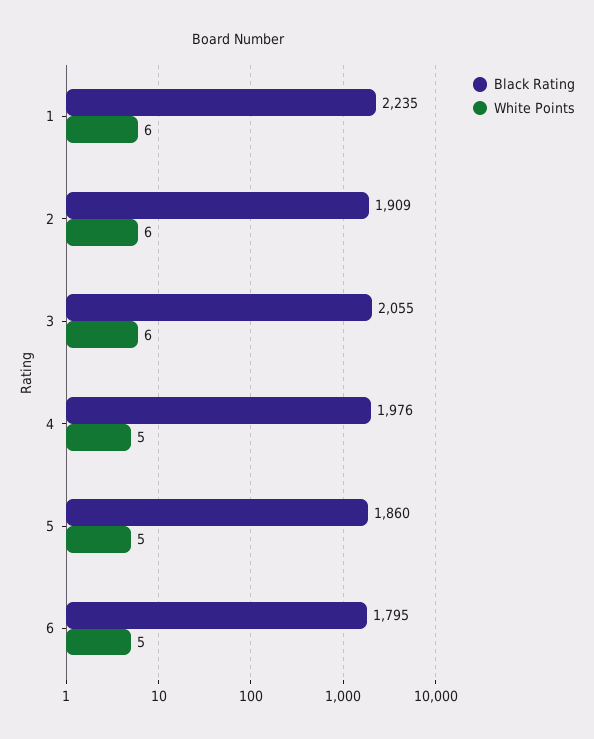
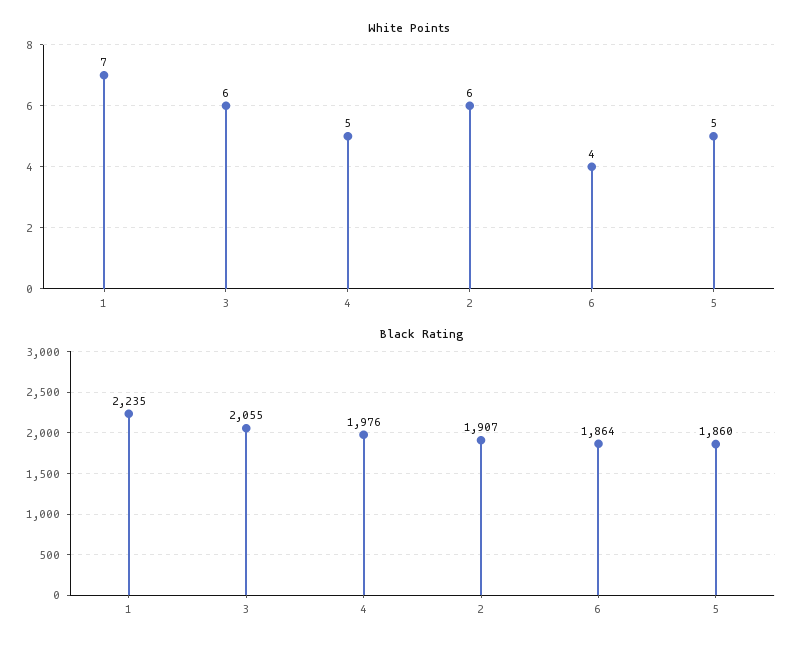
White Points, 1: 6 -> 7
Black Rating, 2: 1909 -> 1907
Black Rating, 6: 1795 -> 1864
White Points, 6: 5 -> 4

